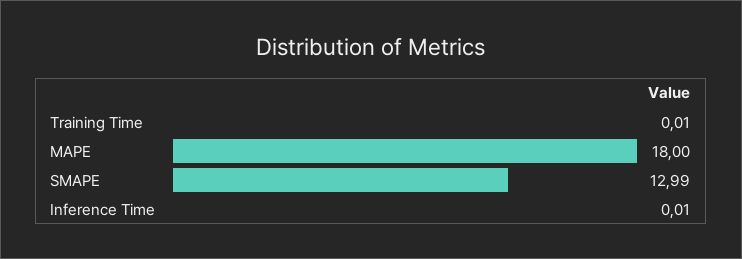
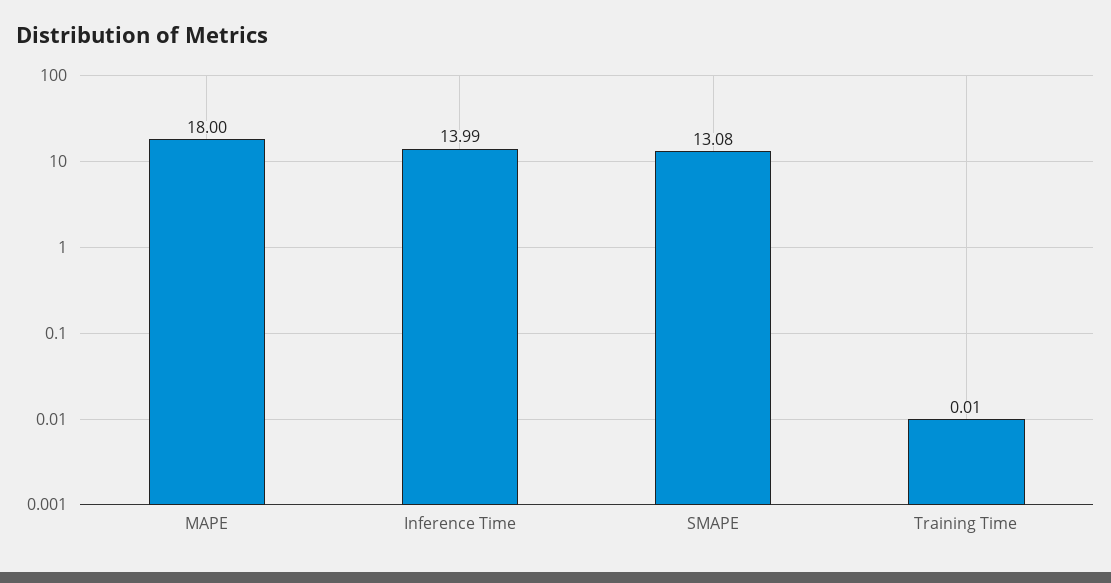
SMAPE: 12.99 -> 13.08
Inference Time: 0.01 -> 13.99

